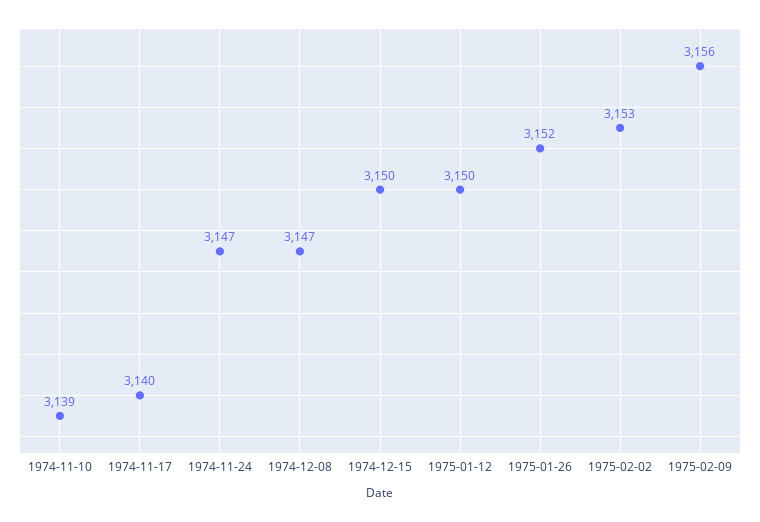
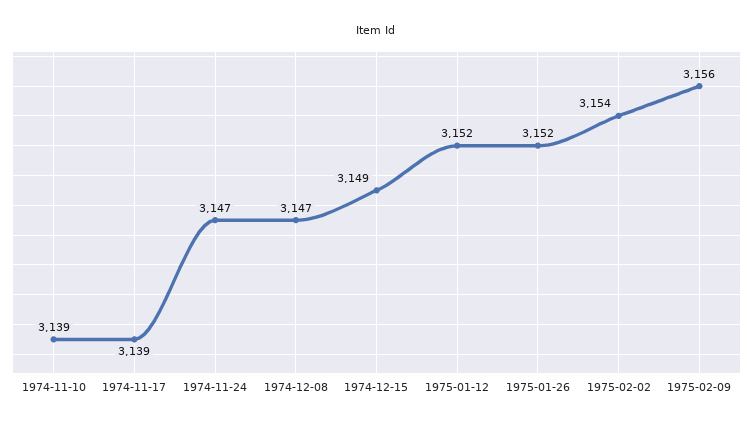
1974-11-17: 3140 -> 3139
1974-12-15: 3150 -> 3149
1975-01-12: 3150 -> 3152
1975-02-02: 3153 -> 3154

